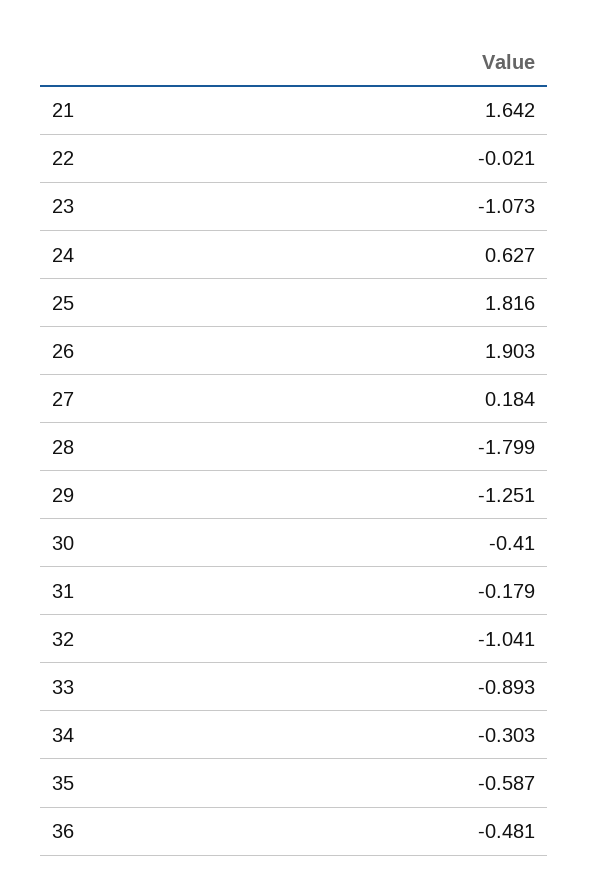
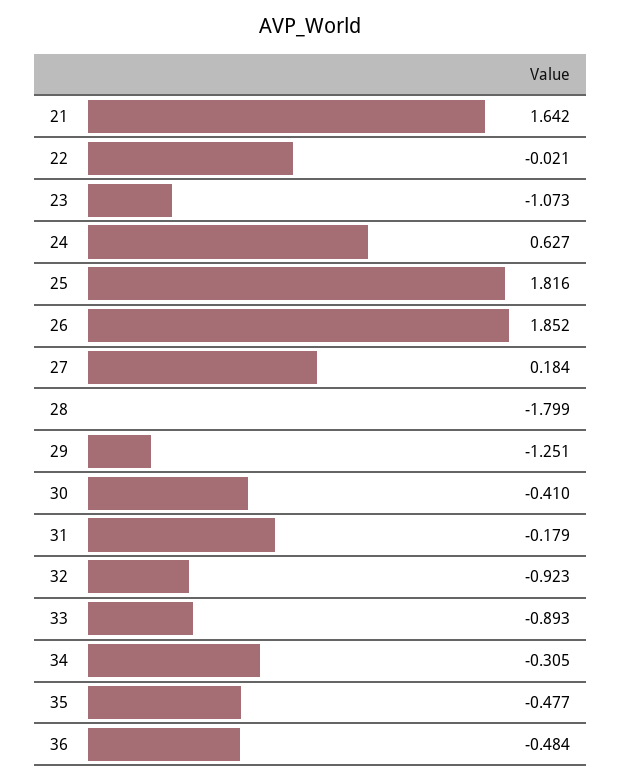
26: 1.903 -> 1.852
32: -1.041 -> -0.923
34: -0.303 -> -0.305
35: -0.587 -> -0.477
36: -0.481 -> -0.484

